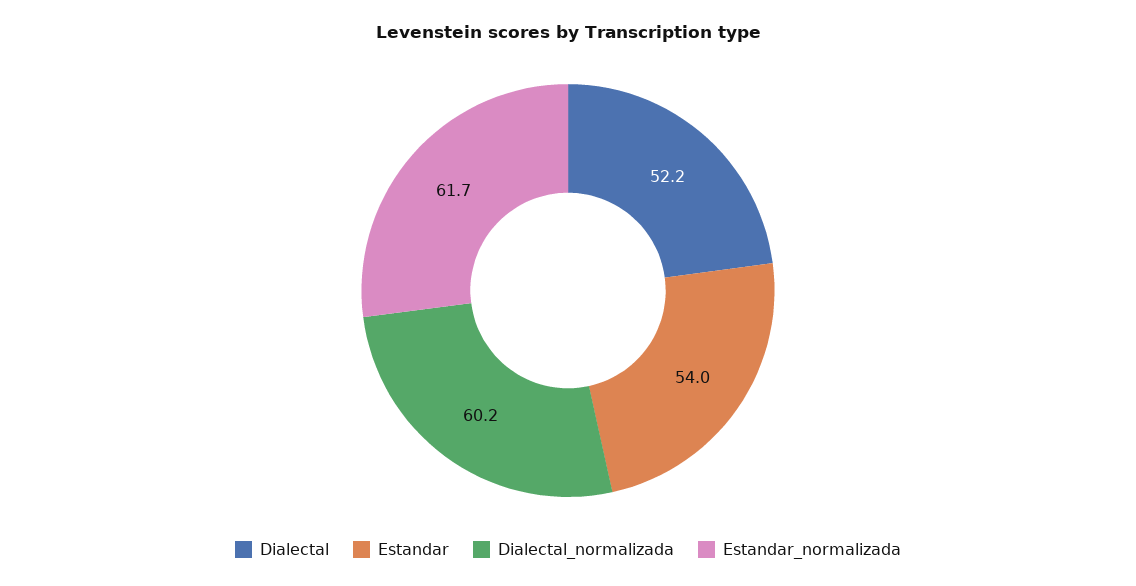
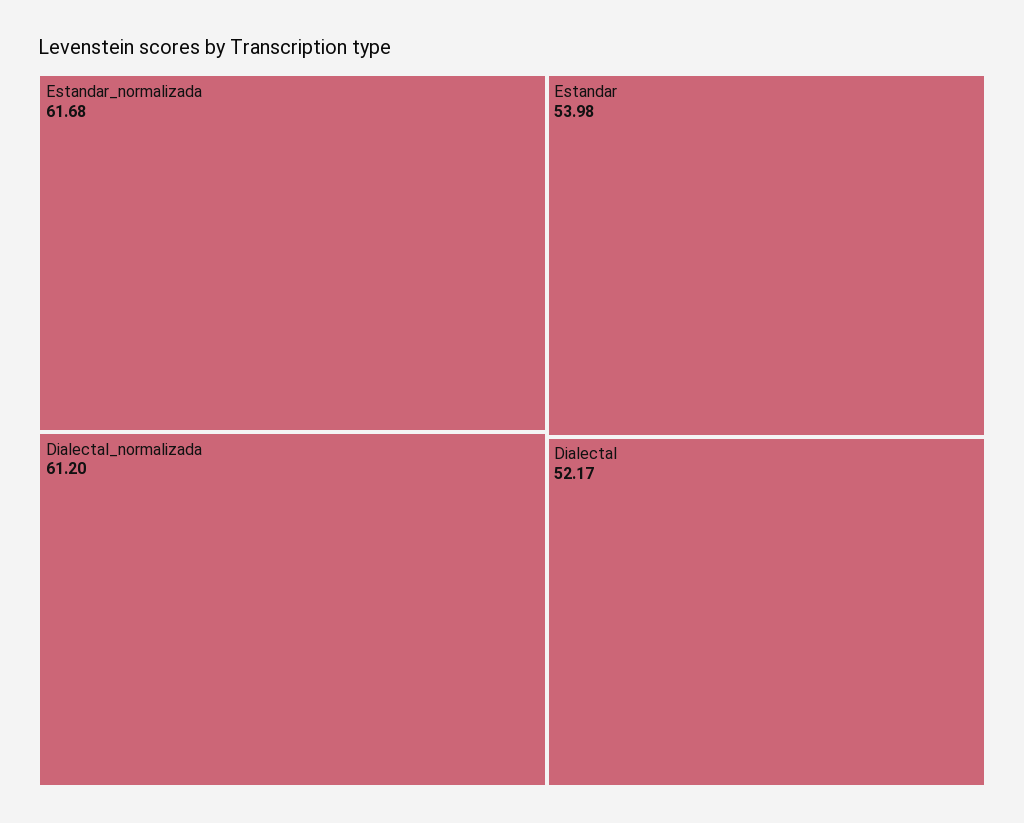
Dialectal_normalizada: 60.2 -> 61.2

